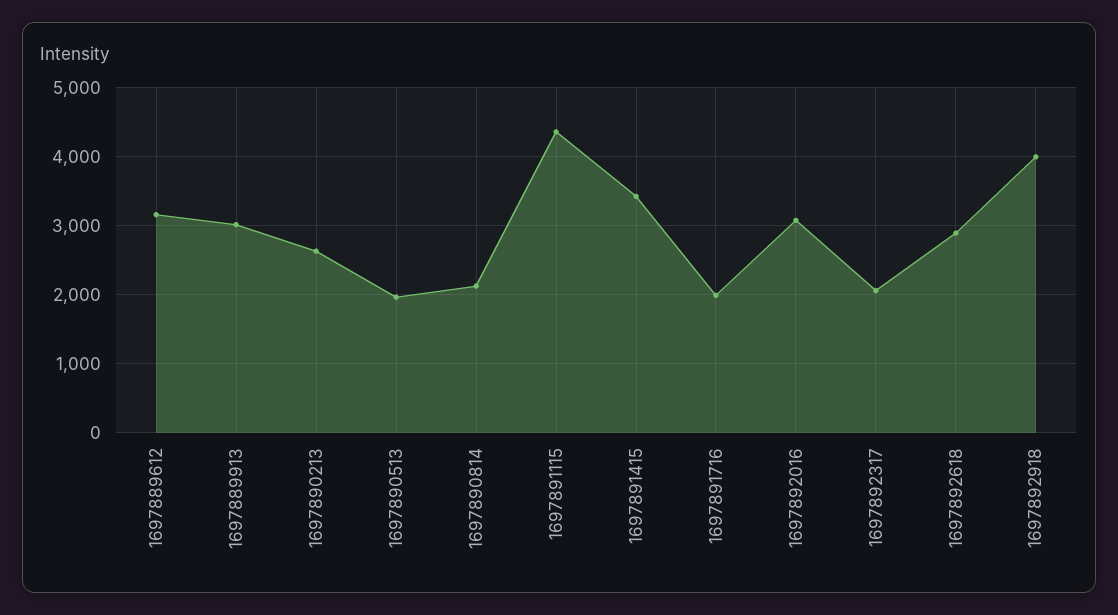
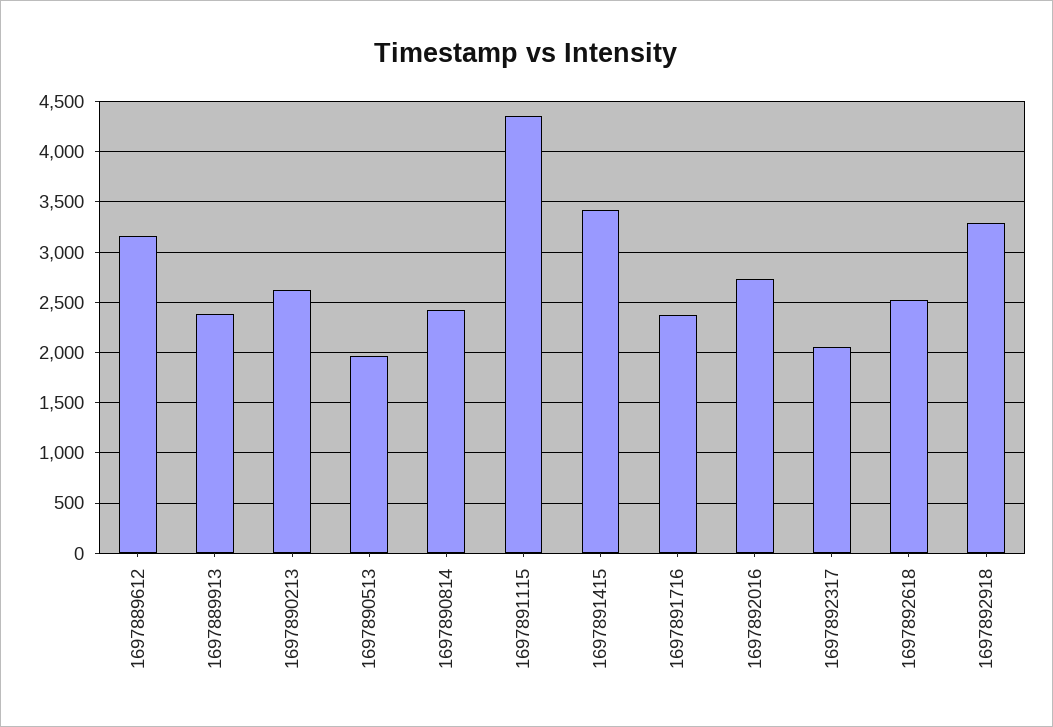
1697889913: 3000 -> 2400
1697890814: 2100 -> 2400
1697891716: 2000 -> 2400
1697892016: 3100 -> 2700
1697892618: 2900 -> 2500
1697892918: 4000 -> 3300

